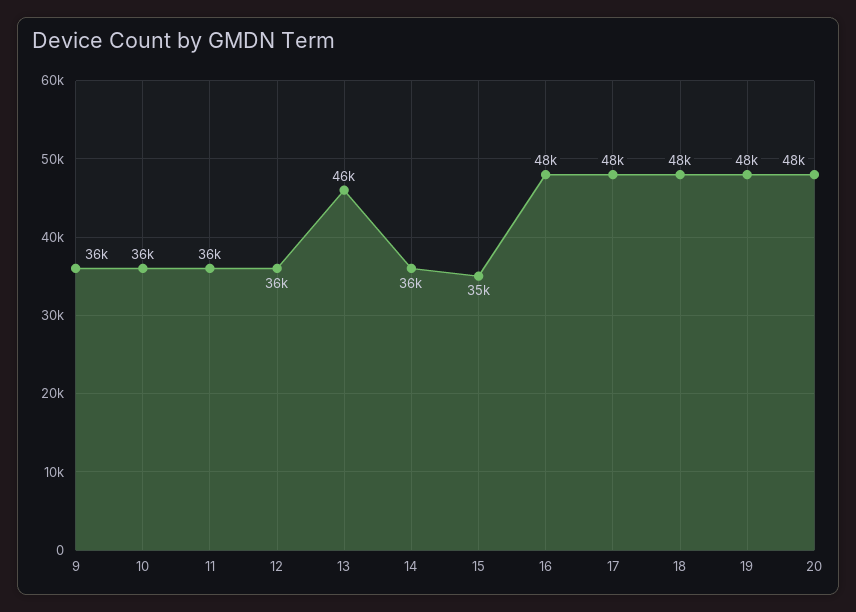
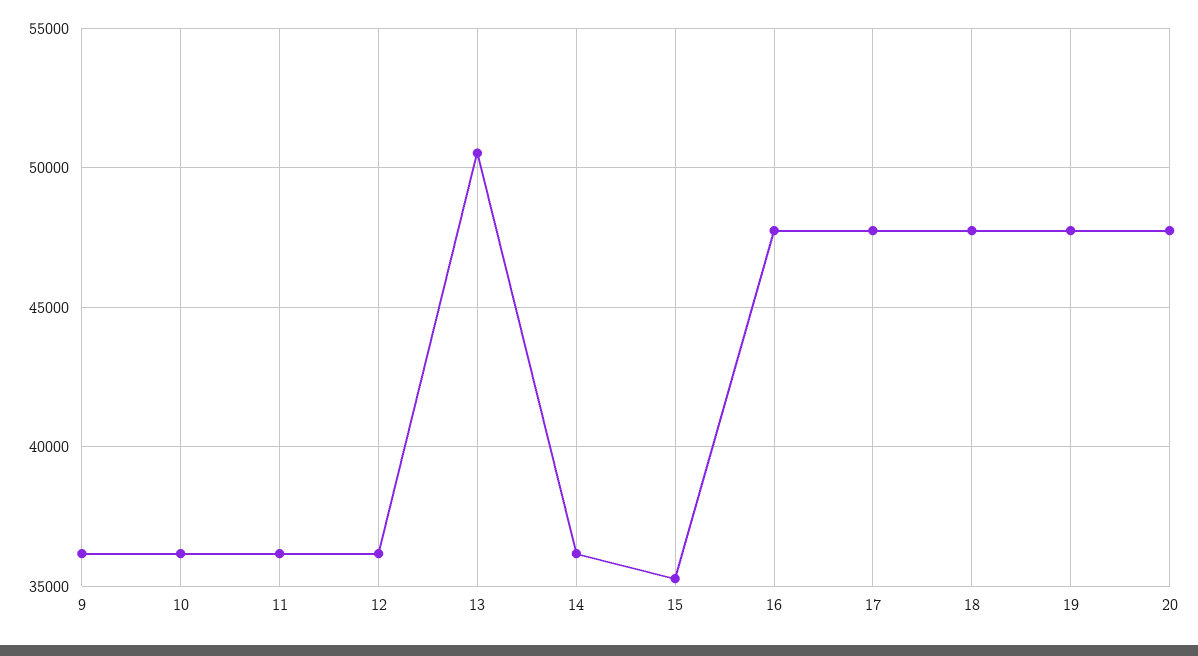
13: 46000 -> 50500

